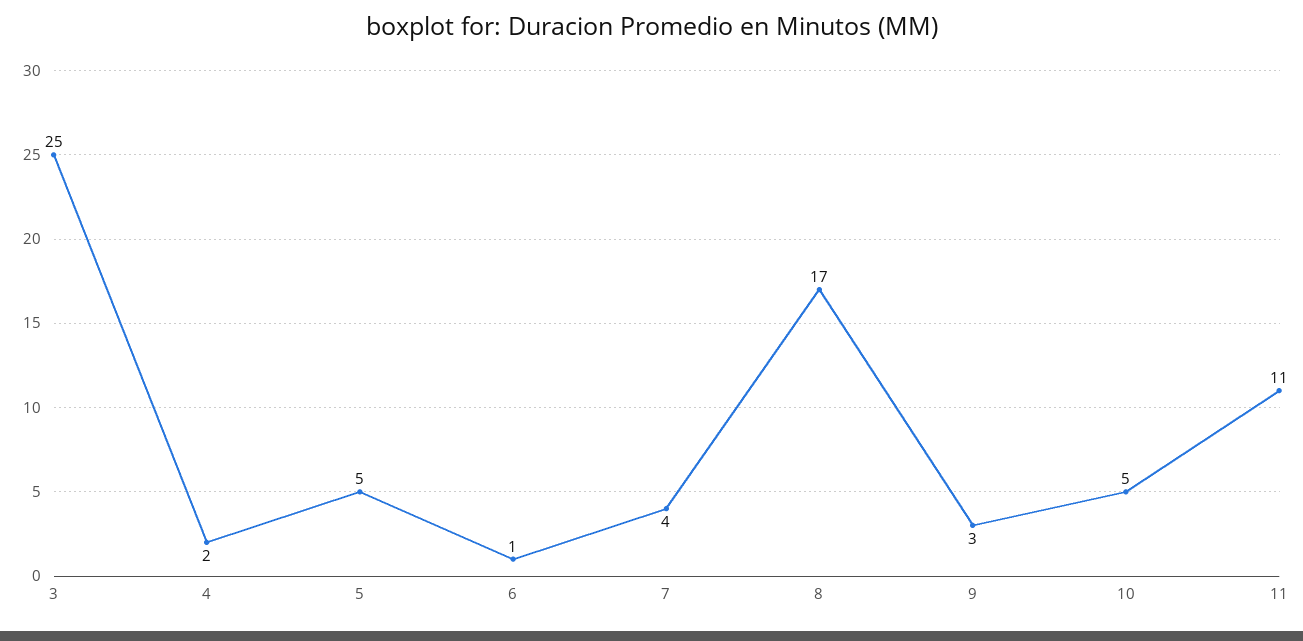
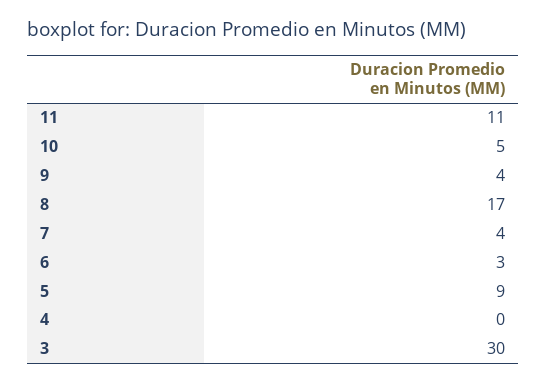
3: 25 -> 30
4: 2 -> 0
5: 5 -> 9
6: 1 -> 3
9: 3 -> 4

